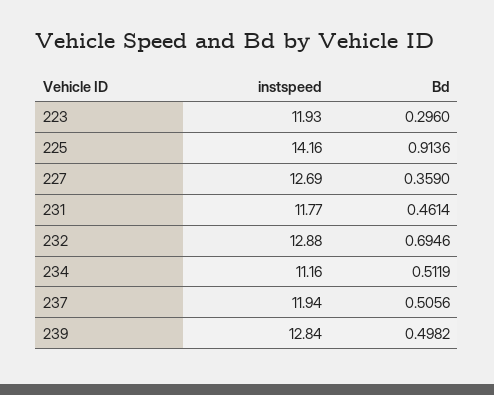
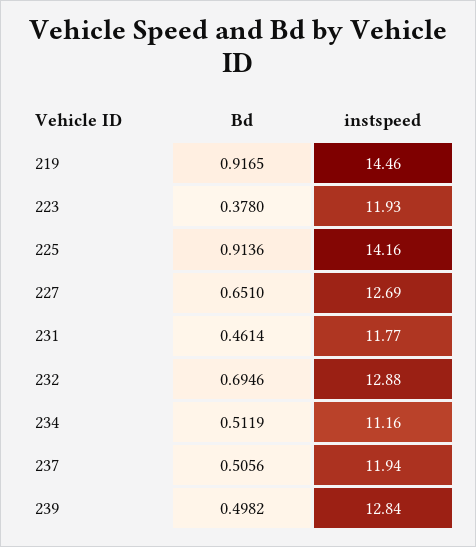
Bd, 223: 0.296 -> 0.378
Bd, 227: 0.359 -> 0.651
Bd, 219: none -> 0.9165
instspeed, 219: none -> 14.46

